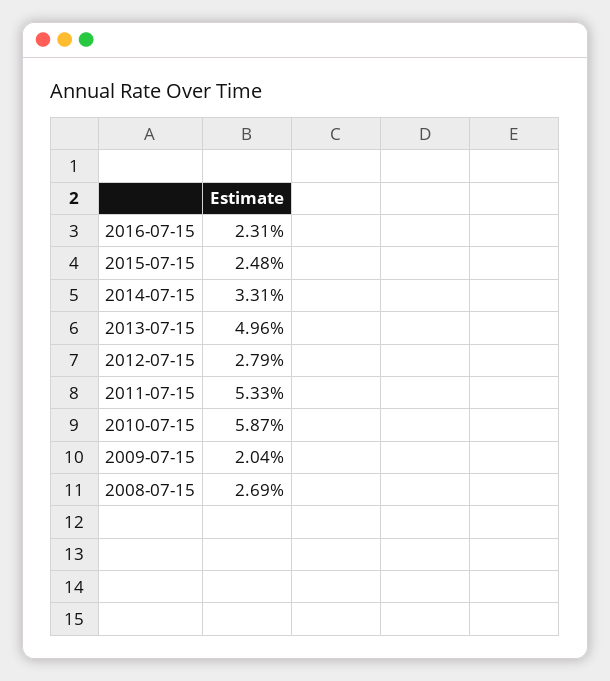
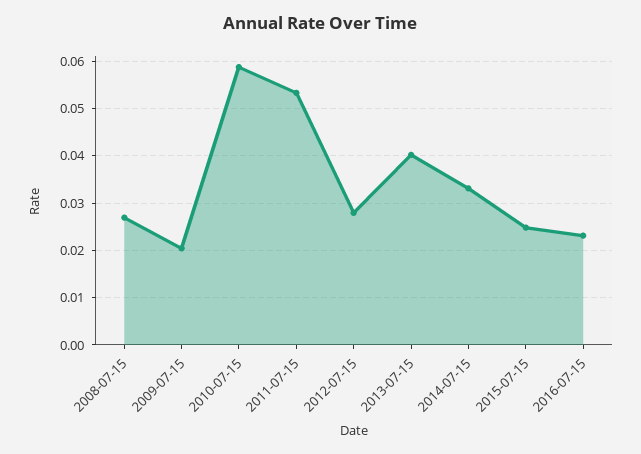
2013-07-15: 0.0496 -> 0.04

